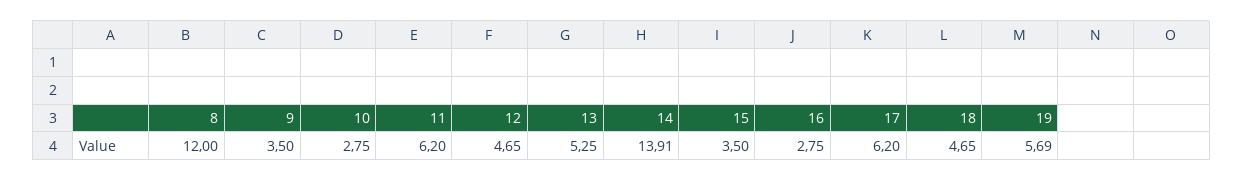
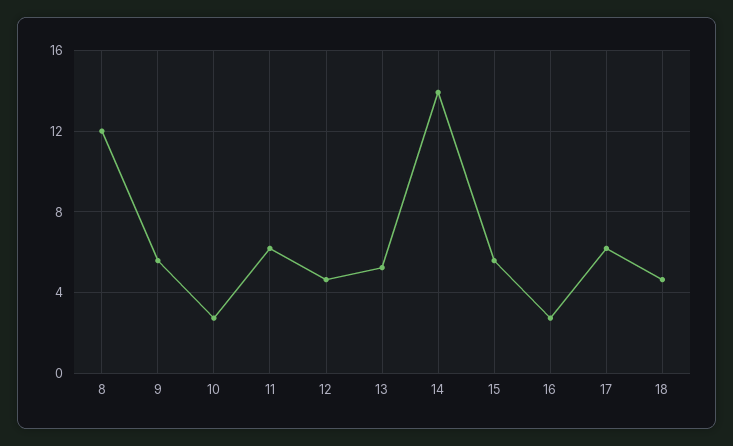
9: 3.5 -> 5.5
15: 3.5 -> 5.5
19: 5.69 -> none

